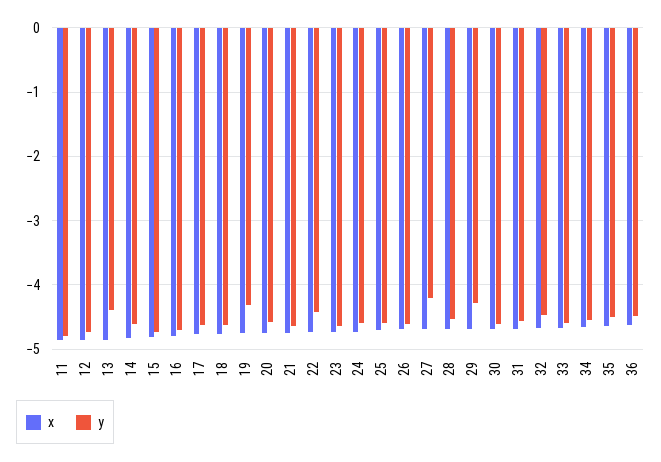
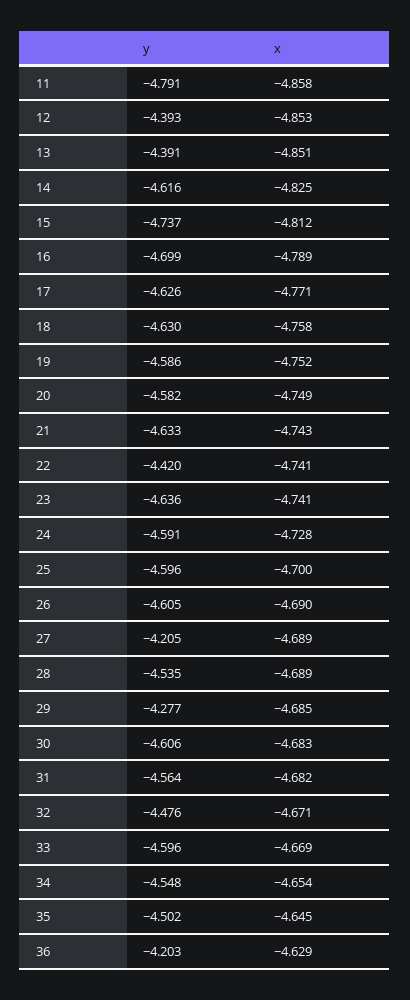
y, 12: -4.7 -> -4.393
y, 19: -4.3 -> -4.586
y, 36: -4.5 -> -4.203

